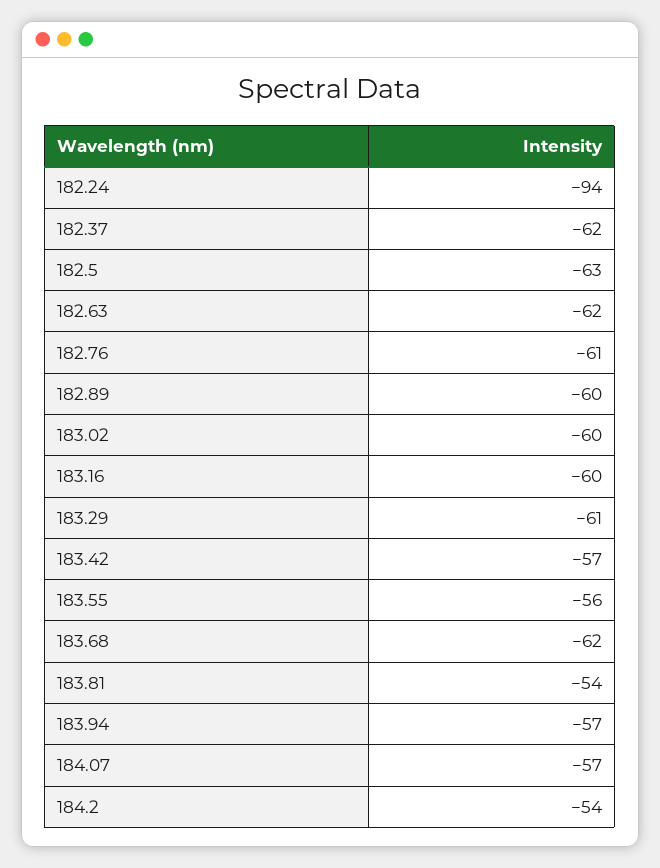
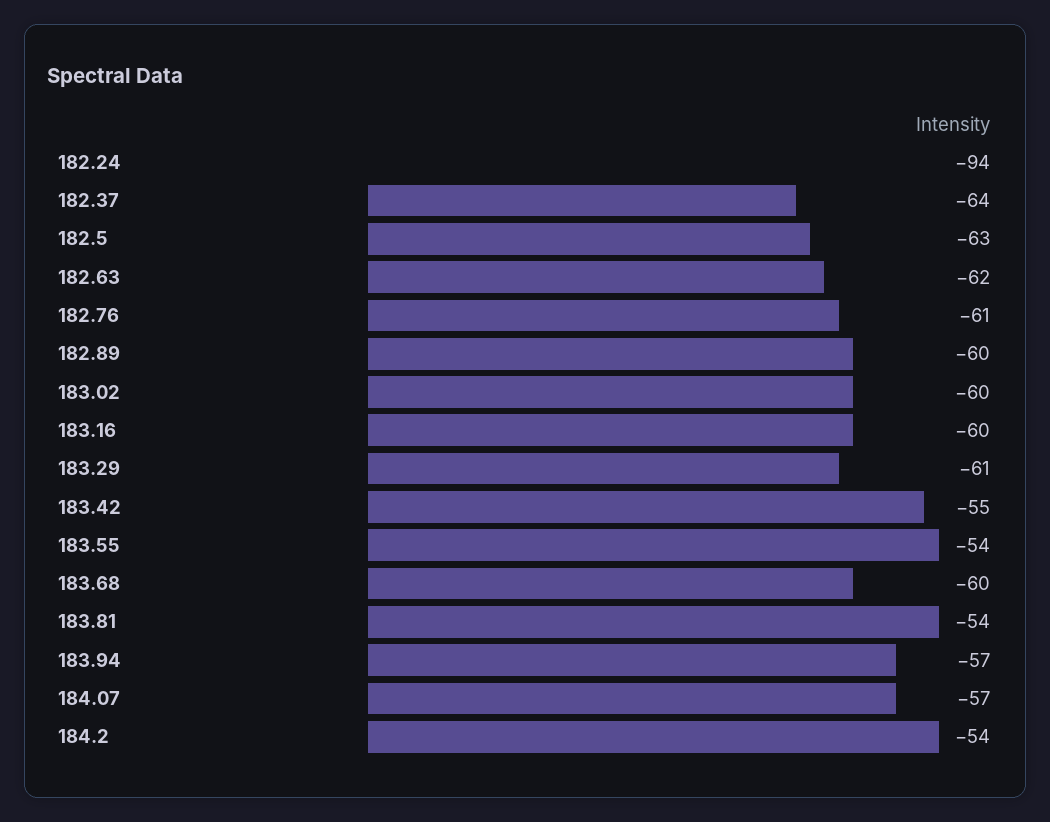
182.37: -62 -> -64
183.42: -57 -> -55
183.55: -56 -> -54
183.68: -62 -> -60

